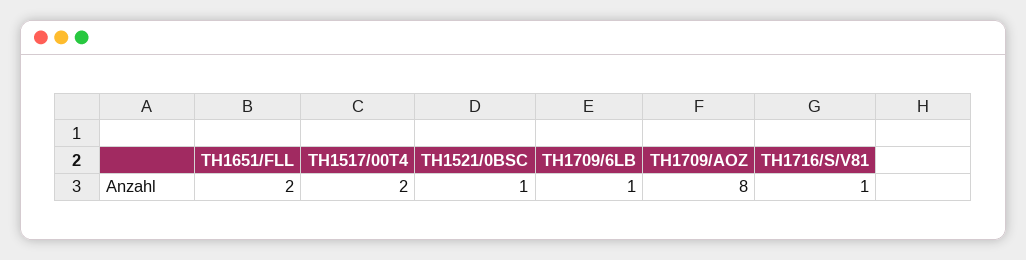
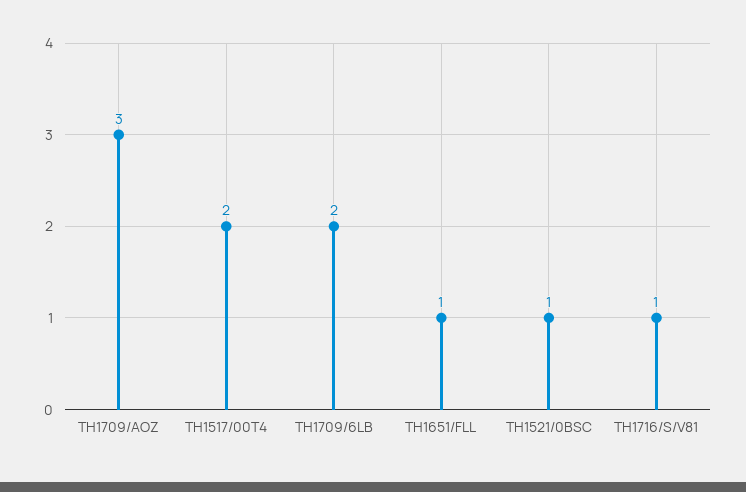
TH1651/FLL: 2 -> 1
TH1709/6LB: 1 -> 2
TH1709/AOZ: 8 -> 3

